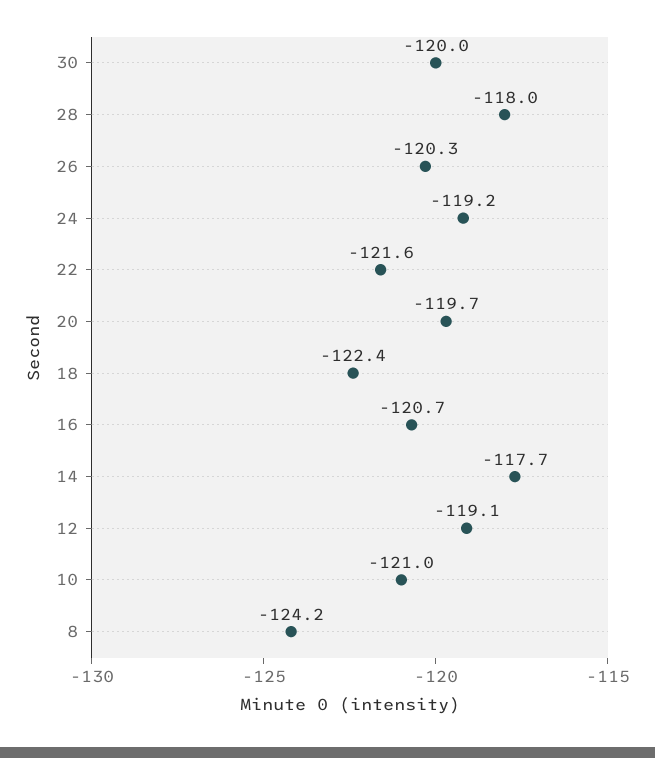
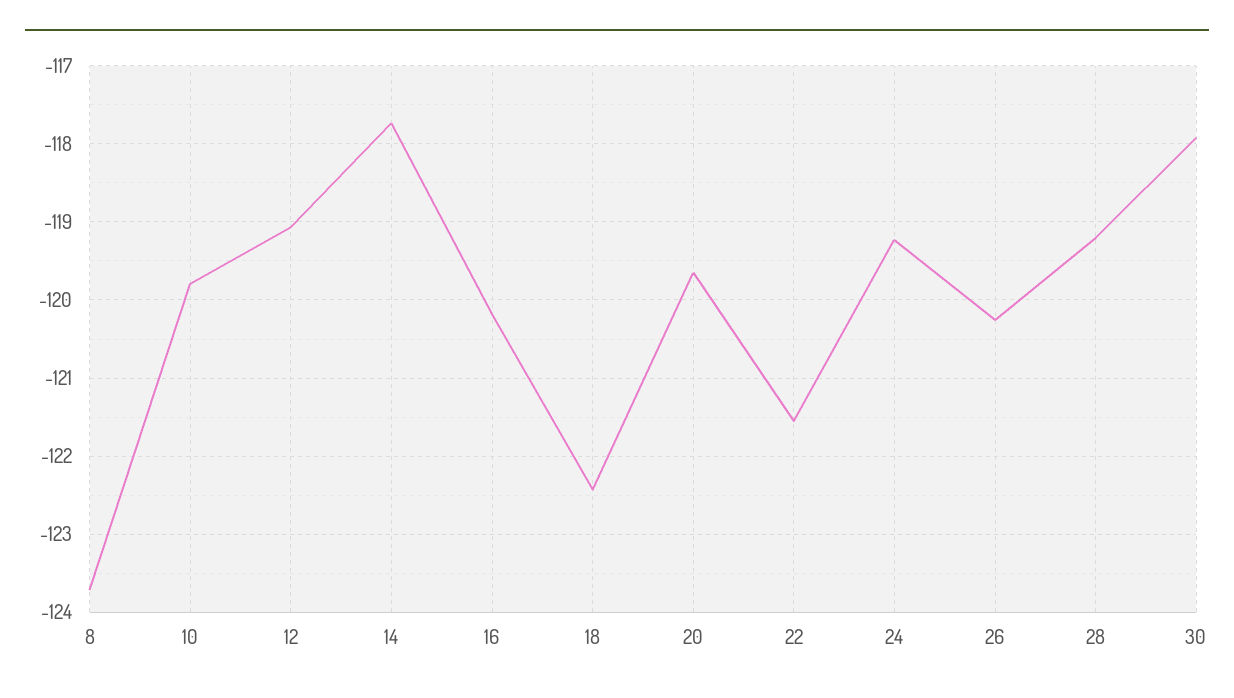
30: -120 -> -117.9
28: -118 -> -119.2
16: -120.7 -> -120.2
10: -121 -> -119.8
8: -124.2 -> -123.7

